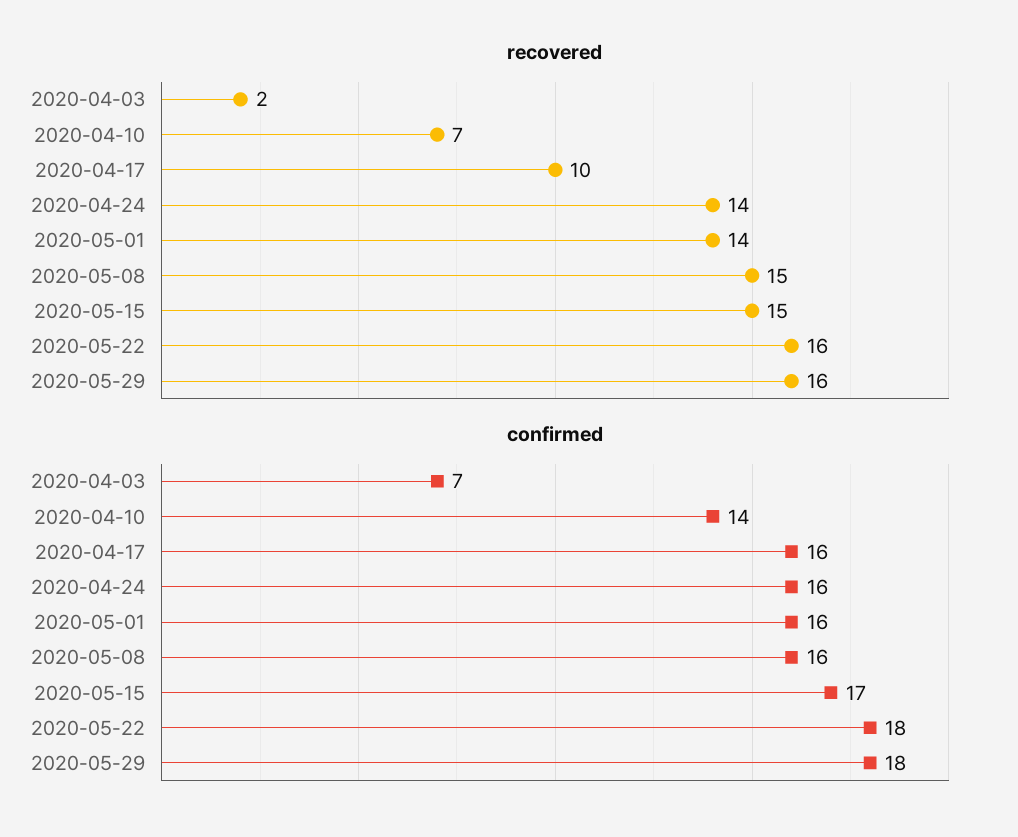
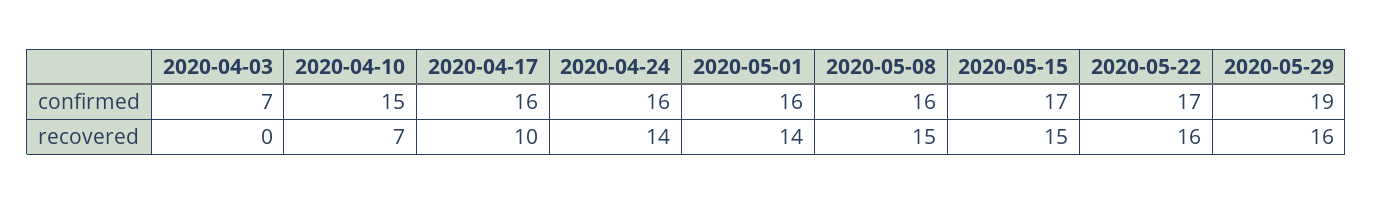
recovered, 2020-04-03: 2 -> 0
confirmed, 2020-04-10: 14 -> 15
confirmed, 2020-05-22: 18 -> 17
confirmed, 2020-05-29: 18 -> 19

